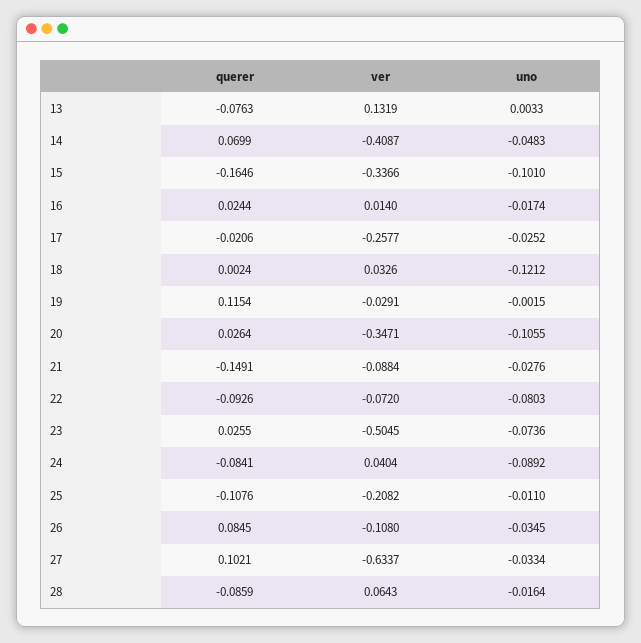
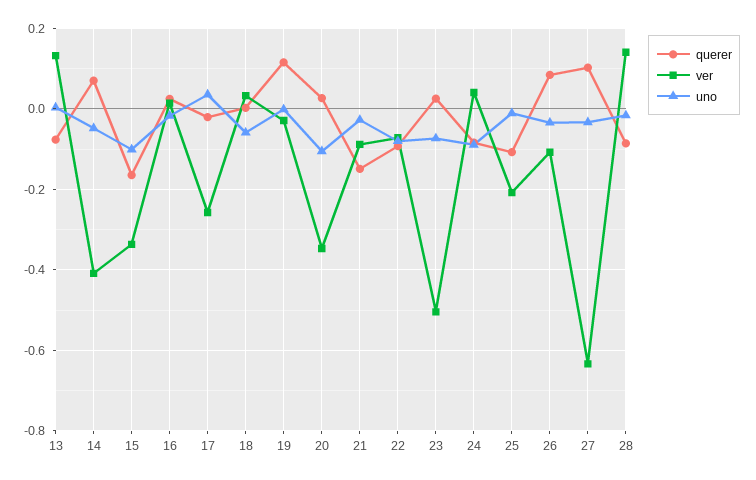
uno, 17: -0.0252 -> 0.04
uno, 18: -0.1212 -> -0.06
ver, 28: 0.0643 -> 0.14

